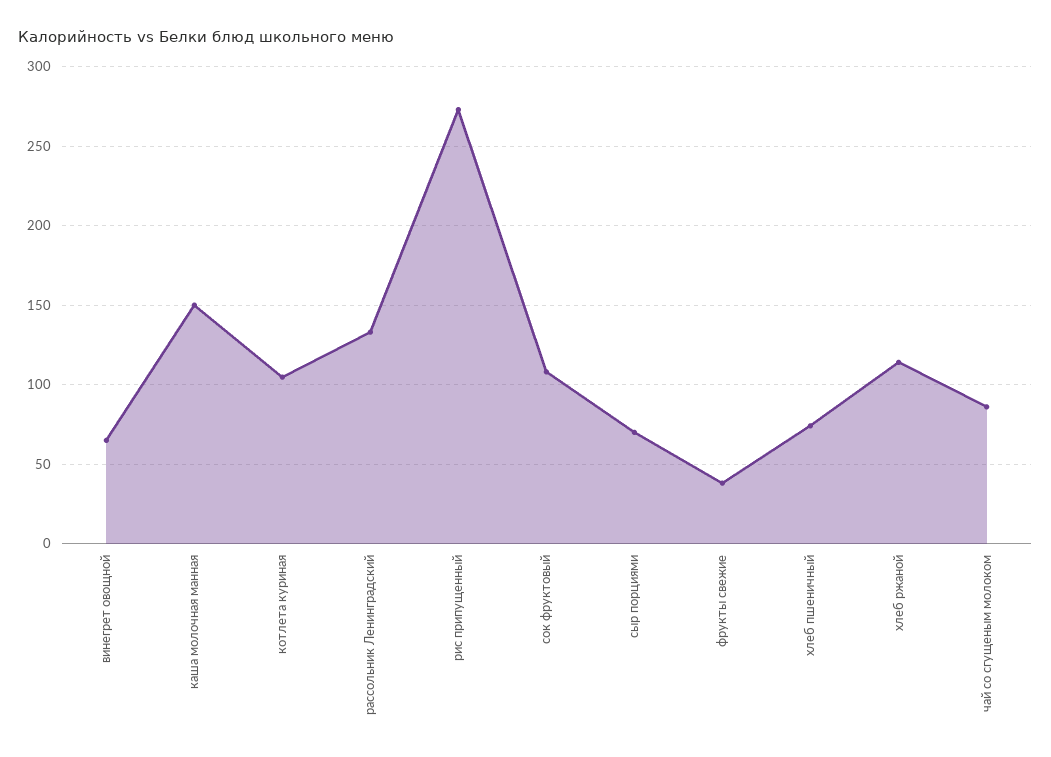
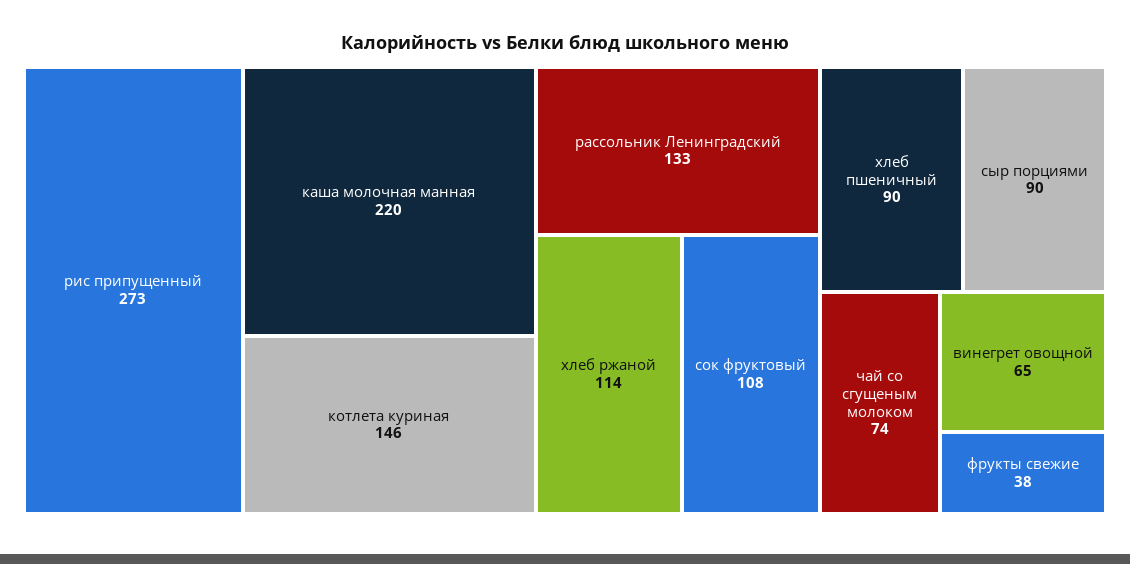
каша молочная манная: 150 -> 220
котлета куриная: 105 -> 146
сыр порциями: 70 -> 90
хлеб пшеничный: 75 -> 90
чай со сгущеным молоком: 85 -> 74

